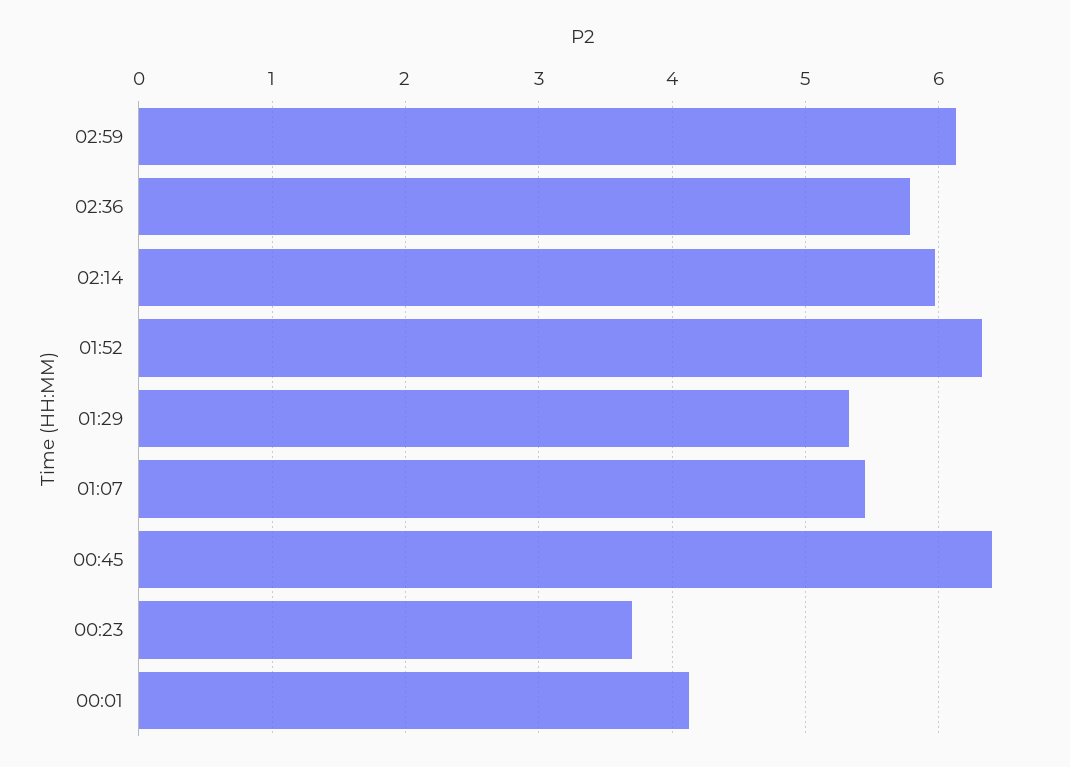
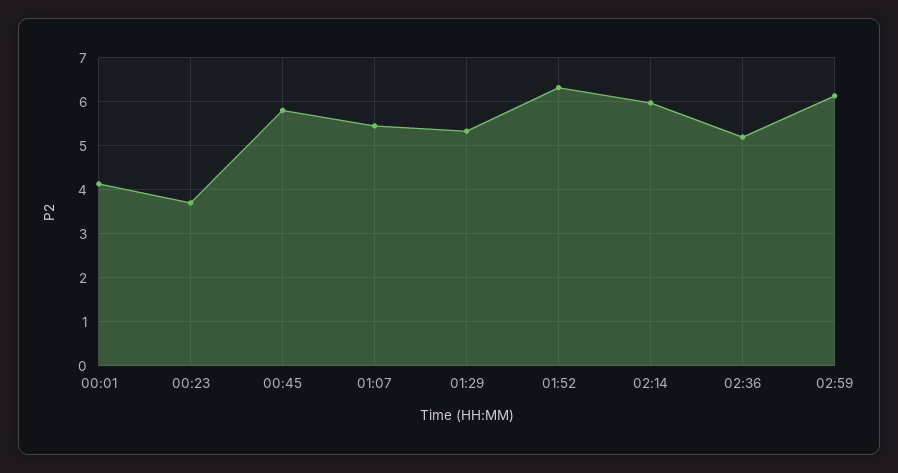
02:36: 5.8 -> 5.2
00:45: 6.4 -> 5.8

